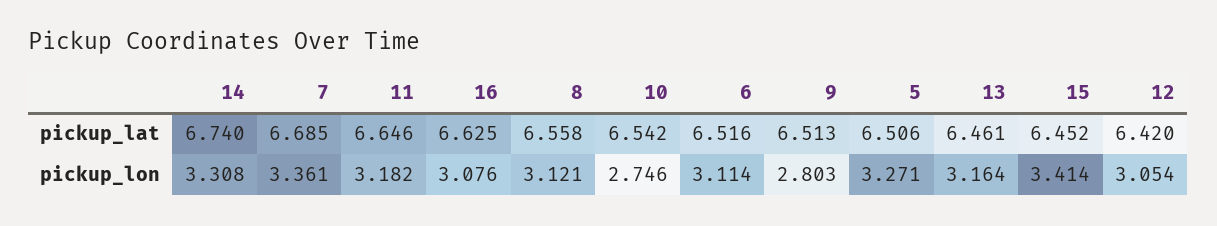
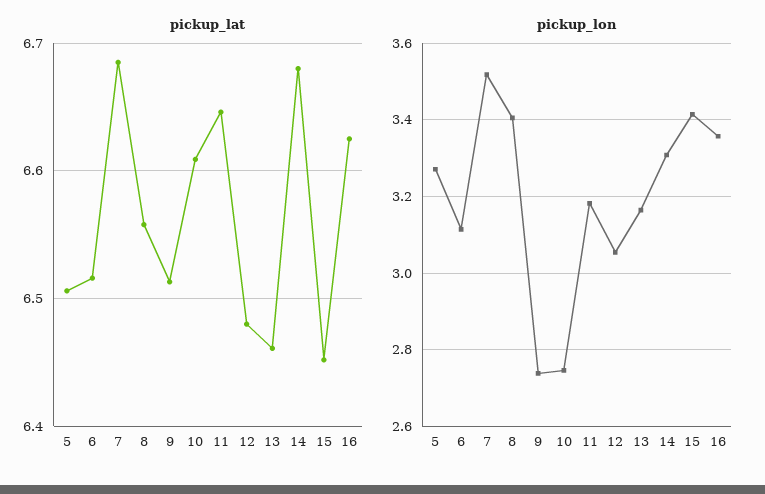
pickup_lat, 14: 6.74 -> 6.68
pickup_lat, 10: 6.542 -> 6.61
pickup_lat, 12: 6.42 -> 6.48
pickup_lon, 7: 3.361 -> 3.52
pickup_lon, 16: 3.076 -> 3.36
pickup_lon, 8: 3.121 -> 3.4
pickup_lon, 9: 2.803 -> 2.74

